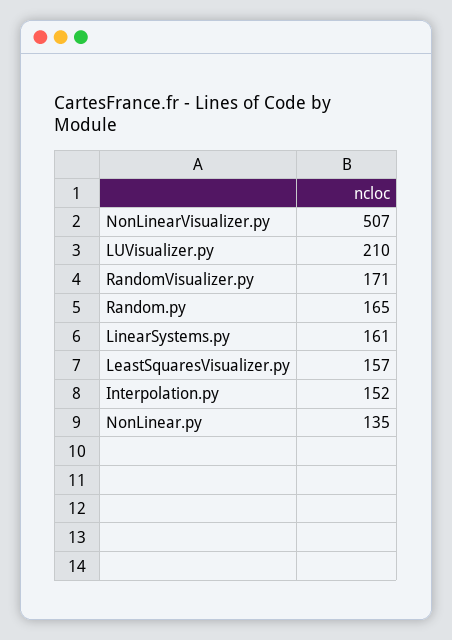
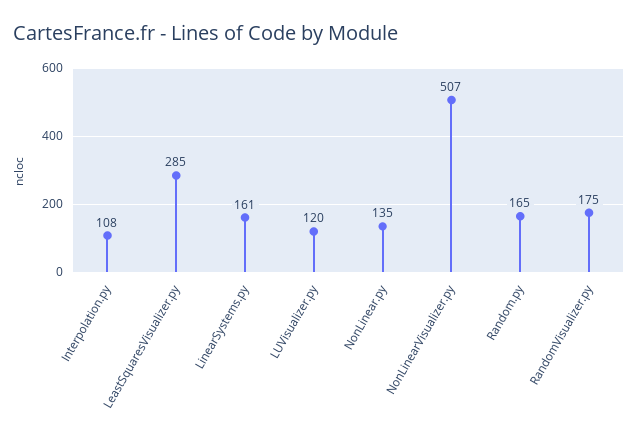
LUVisualizer.py: 210 -> 120
RandomVisualizer.py: 171 -> 175
LeastSquaresVisualizer.py: 157 -> 285
Interpolation.py: 152 -> 108

